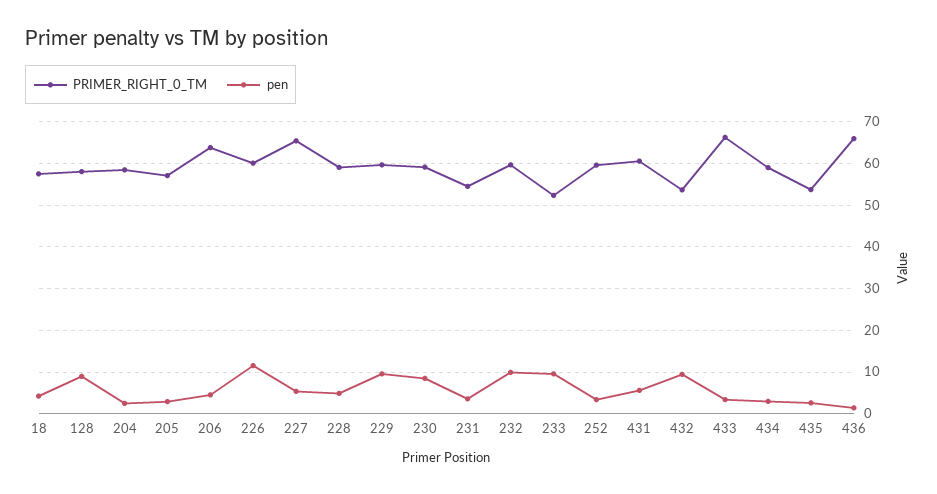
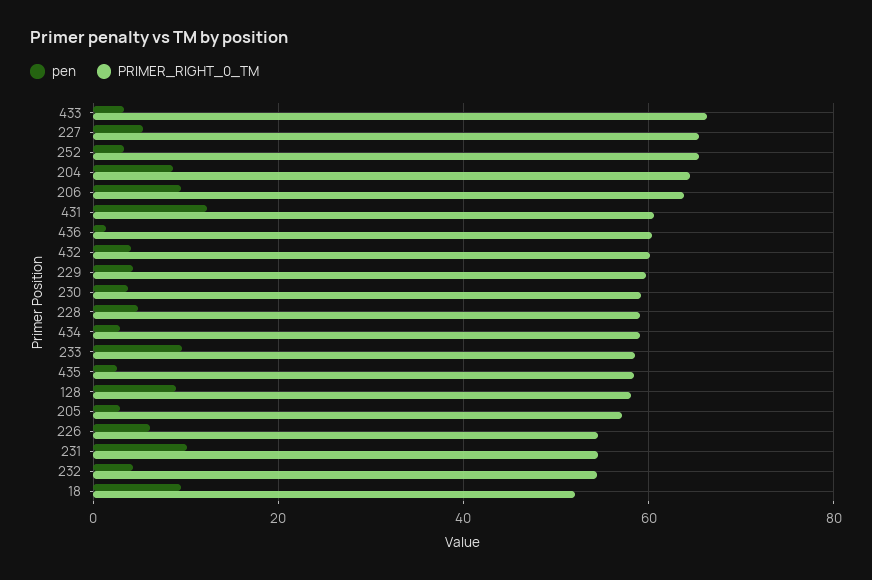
PRIMER_RIGHT_0_TM, 18: 58 -> 52
pen, 18: 4 -> 10
PRIMER_RIGHT_0_TM, 204: 58 -> 64
pen, 204: 2 -> 8
pen, 206: 4 -> 10
PRIMER_RIGHT_0_TM, 226: 60 -> 54
pen, 226: 12 -> 6
pen, 229: 10 -> 4
pen, 230: 8 -> 4
pen, 231: 4 -> 10
PRIMER_RIGHT_0_TM, 232: 60 -> 54
pen, 232: 10 -> 4
PRIMER_RIGHT_0_TM, 233: 52 -> 58
PRIMER_RIGHT_0_TM, 252: 60 -> 66
pen, 431: 6 -> 12
PRIMER_RIGHT_0_TM, 432: 54 -> 60
pen, 432: 10 -> 4
PRIMER_RIGHT_0_TM, 435: 54 -> 58
PRIMER_RIGHT_0_TM, 436: 66 -> 60

